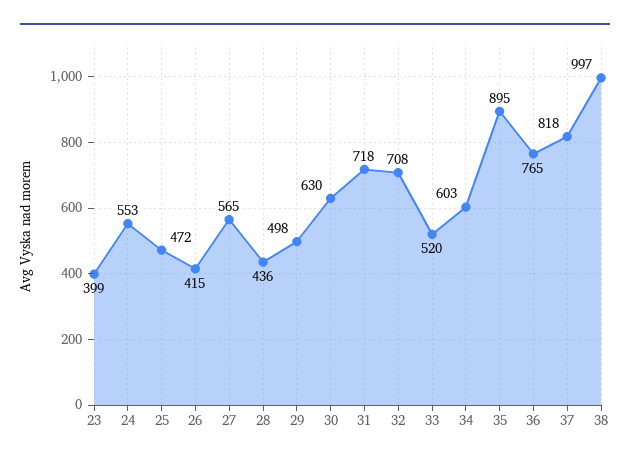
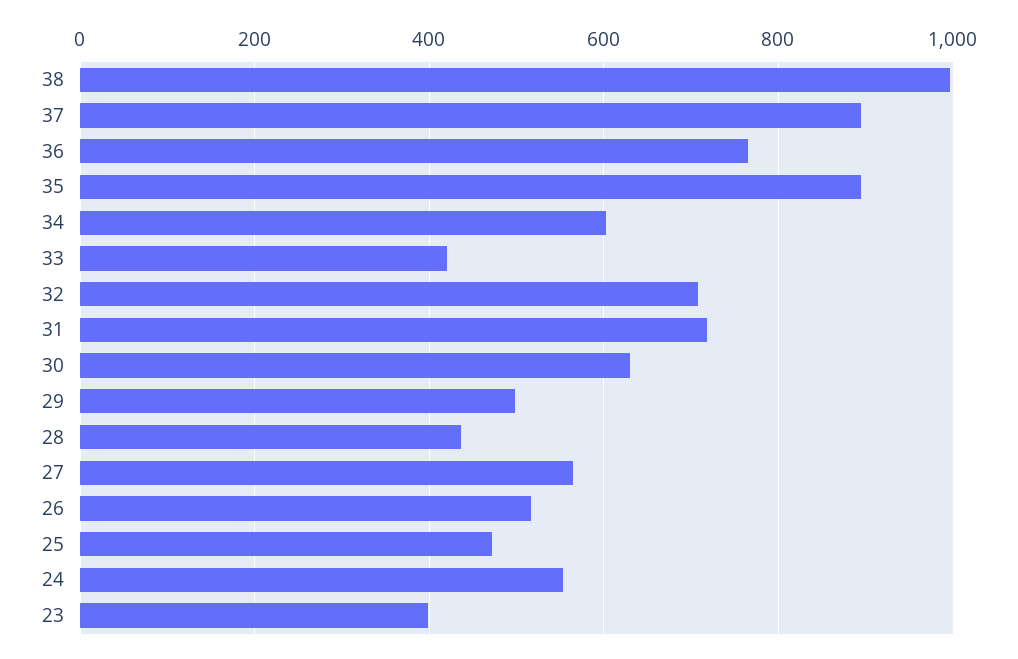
26: 415 -> 520
33: 520 -> 420
37: 818 -> 900

